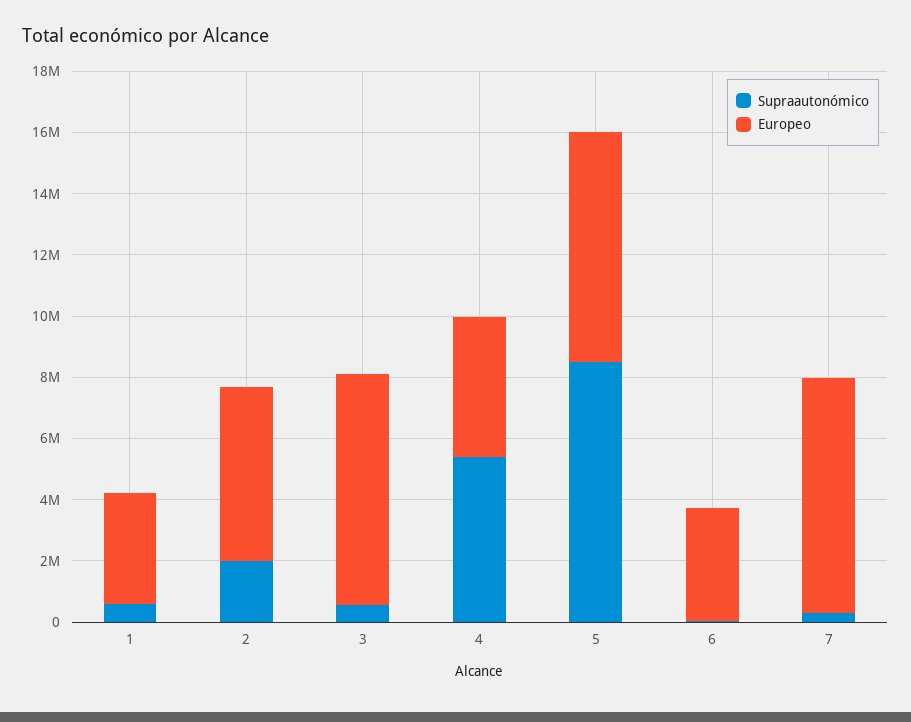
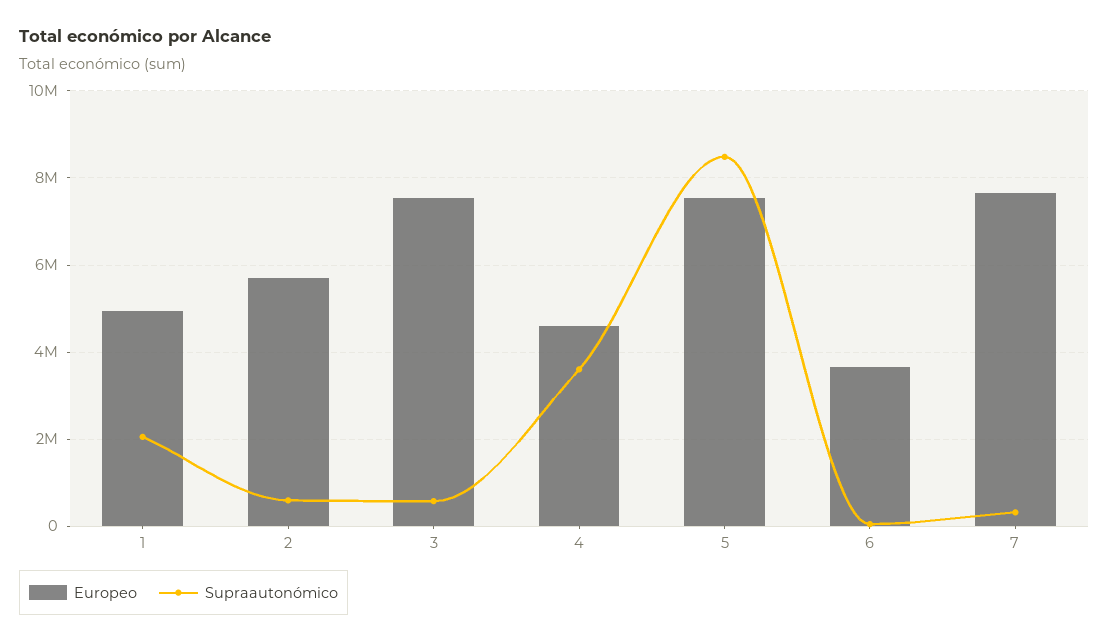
Supraautonómico, 1: 500000 -> 2000000
Europeo, 1: 3500000 -> 5000000
Supraautonómico, 2: 2000000 -> 600000
Supraautonómico, 4: 5500000 -> 3600000

